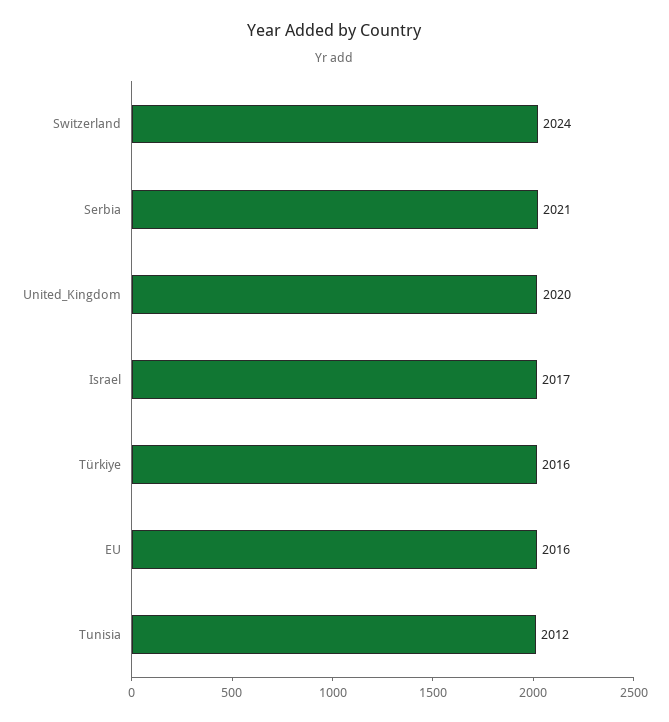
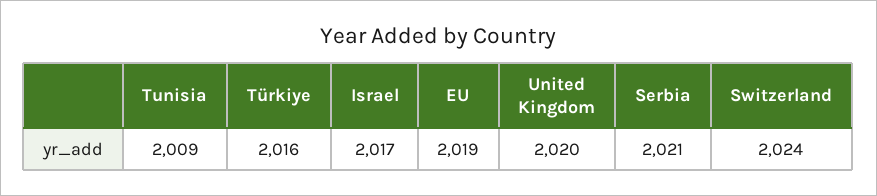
EU: 2016 -> 2019
Tunisia: 2012 -> 2009

